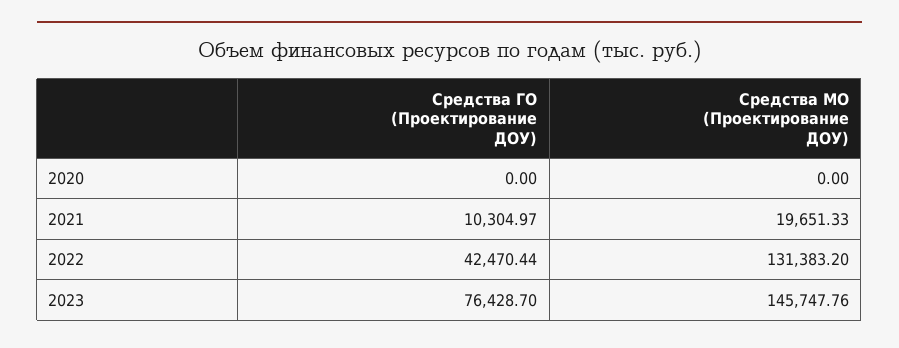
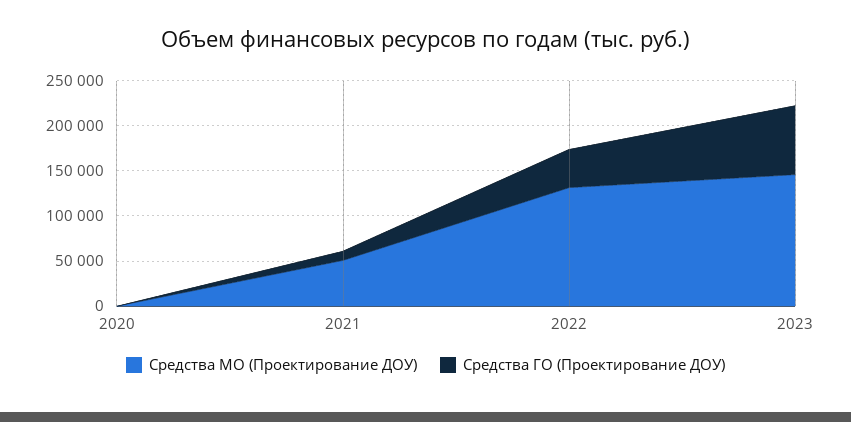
Средства МО (Проектирование ДОУ), 2021: 19651.33 -> 50000

